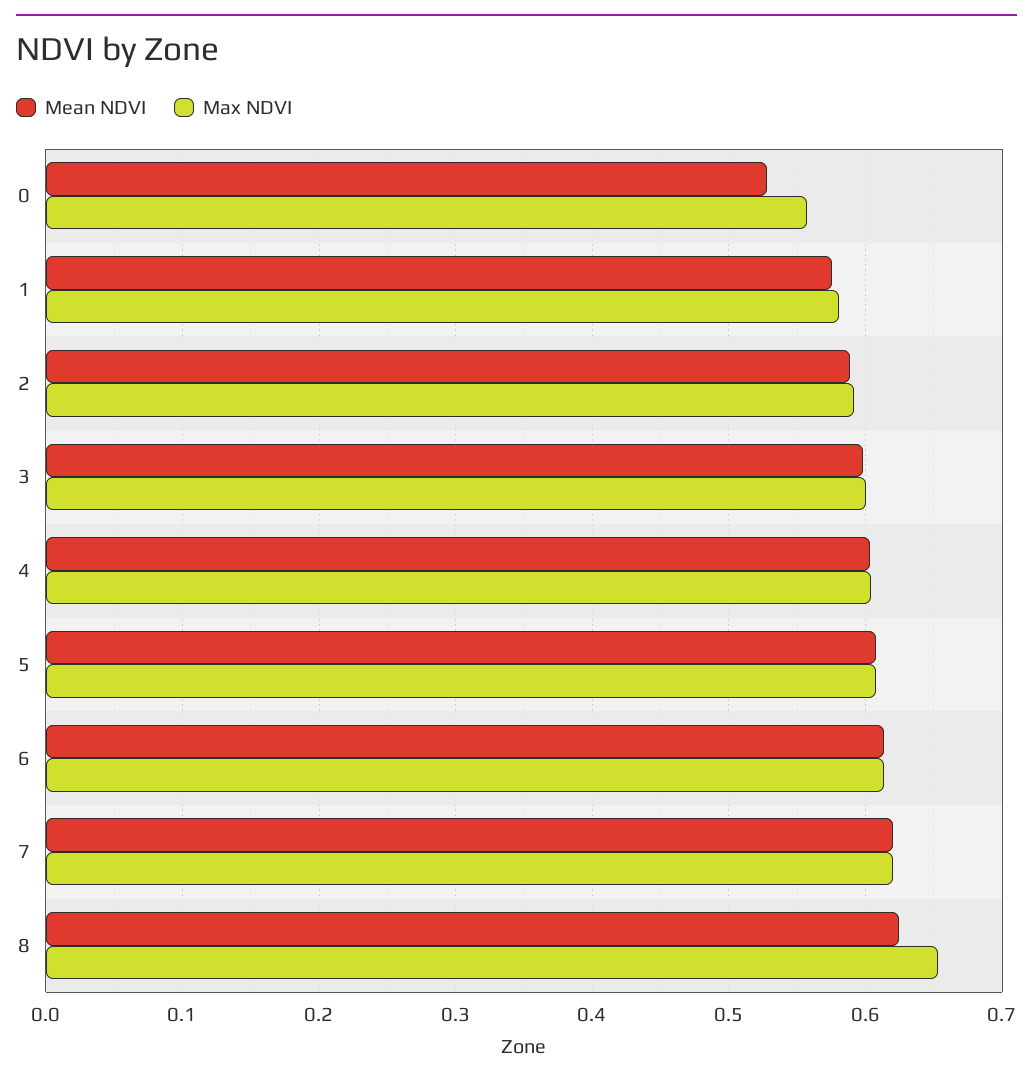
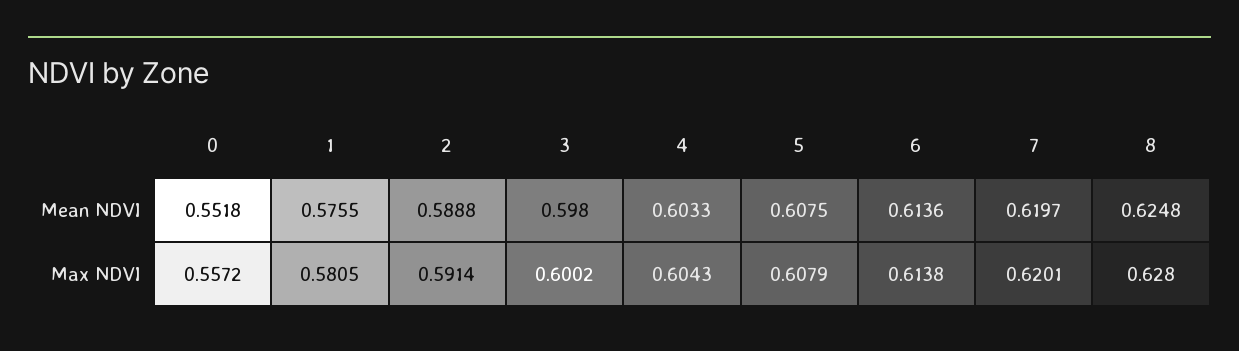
Mean NDVI, 0: 0.53 -> 0.5518
Max NDVI, 8: 0.65 -> 0.628

